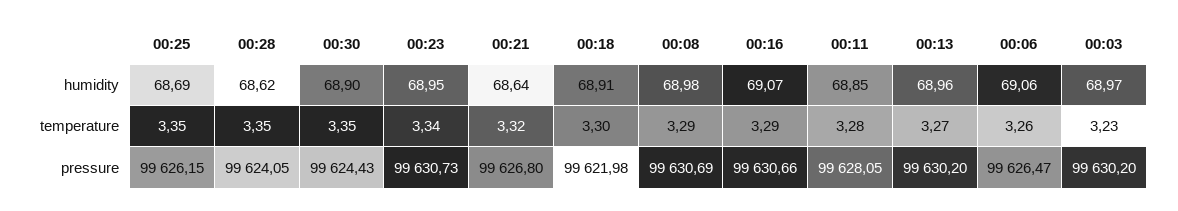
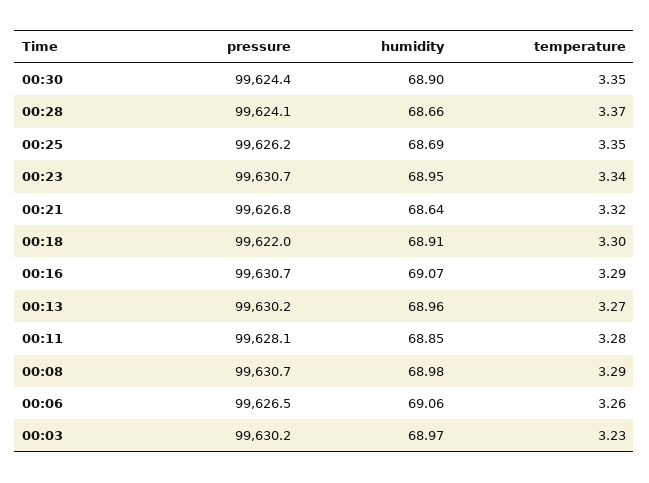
00:28, humidity: 68.62 -> 68.66
00:28, temperature: 3.35 -> 3.37

